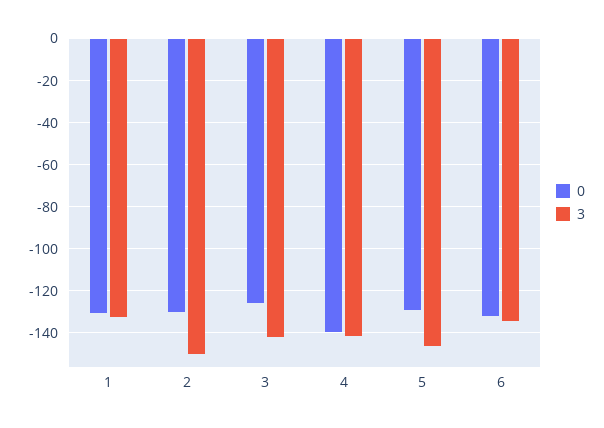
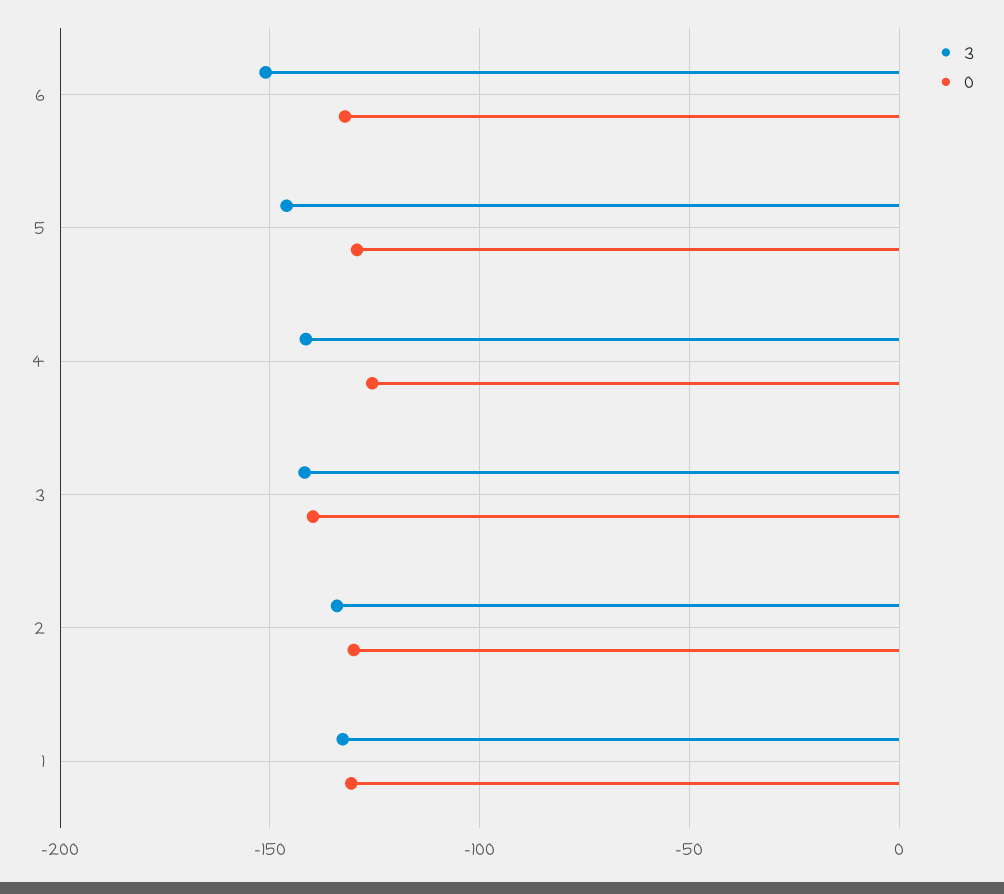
3, 2: -150 -> -135
0, 3: -125 -> -140
0, 4: -140 -> -125
3, 6: -135 -> -150

